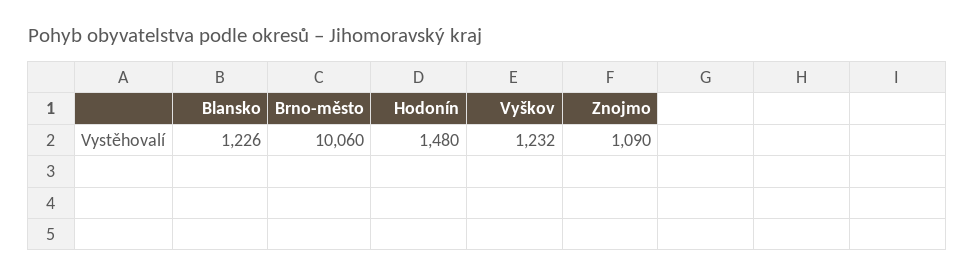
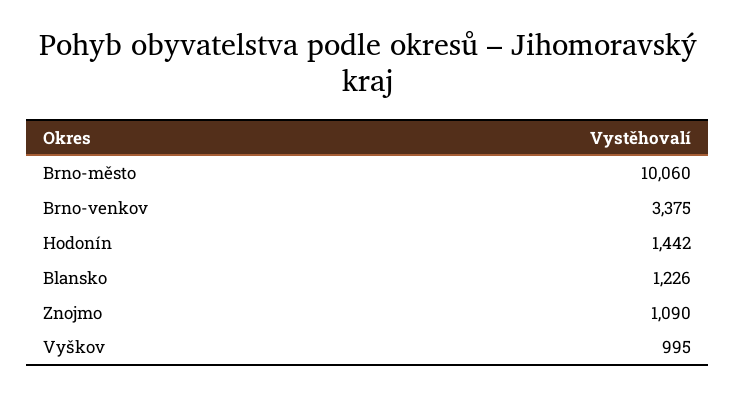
Hodonín: 1480 -> 1442
Vyškov: 1232 -> 995
Brno-venkov: none -> 3375

